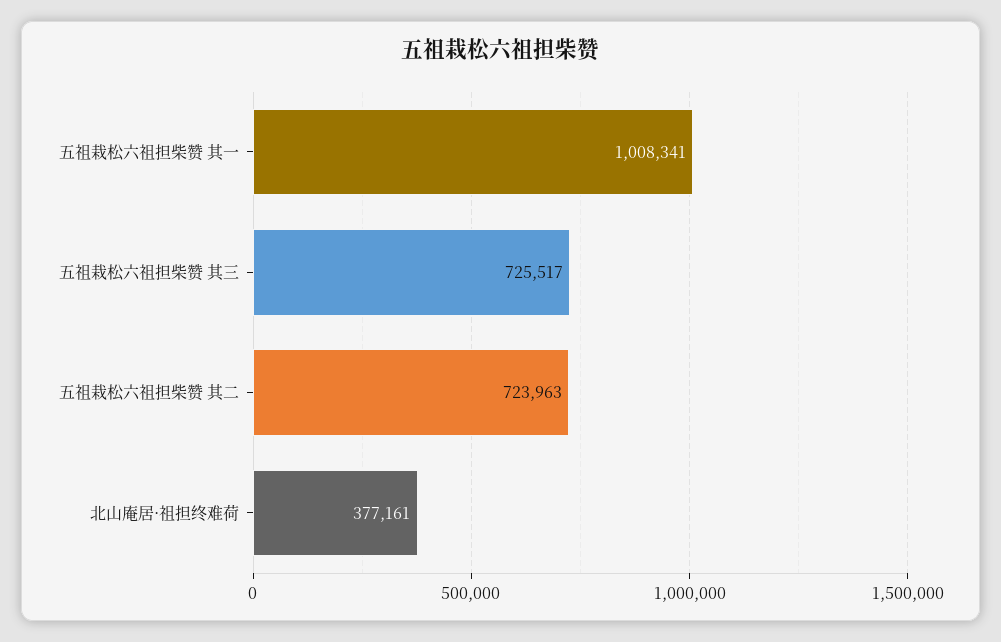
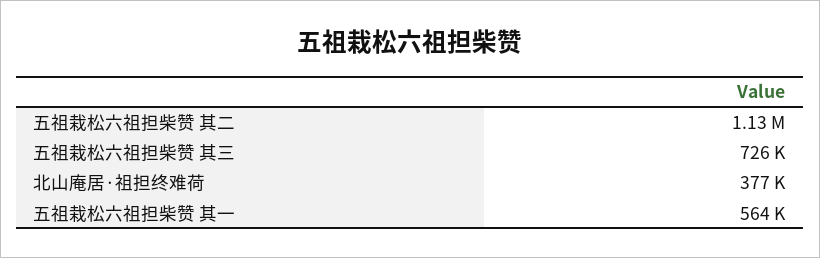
五祖栽松六祖担柴赞 其一: 1008341 -> 564000
五祖栽松六祖担柴赞 其二: 723963 -> 1130000

